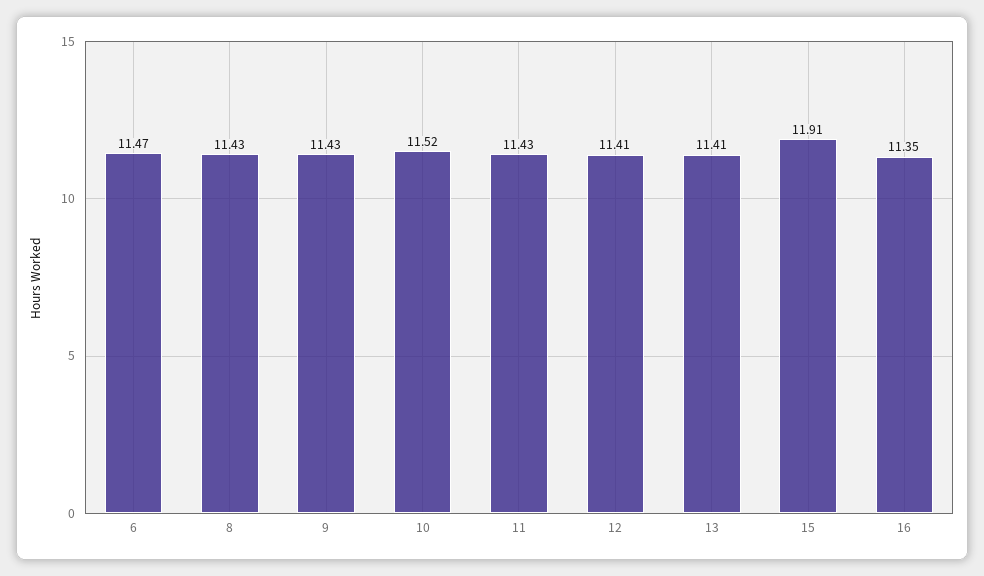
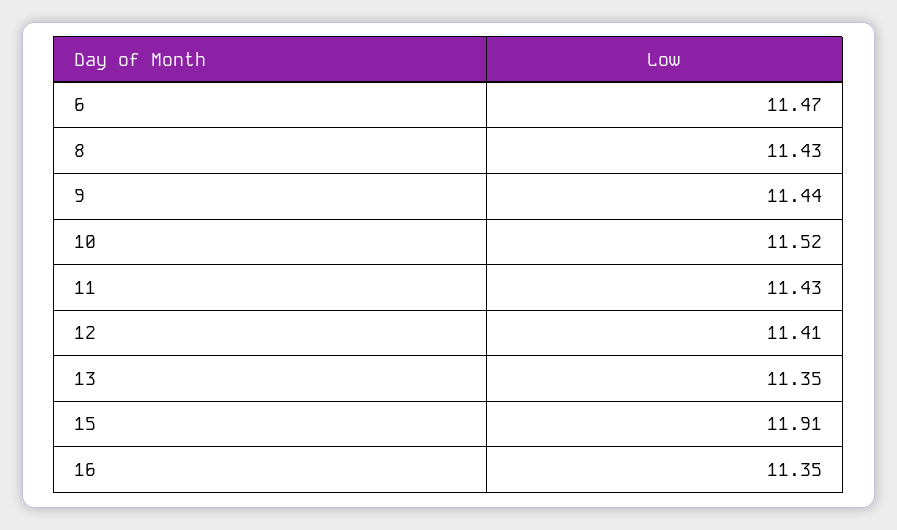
9: 11.43 -> 11.44
13: 11.41 -> 11.35

